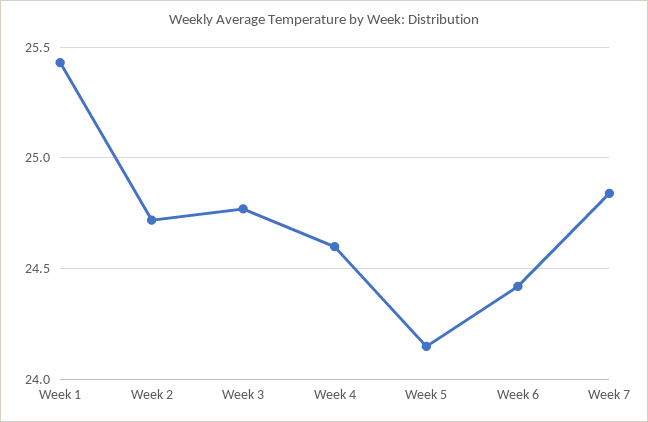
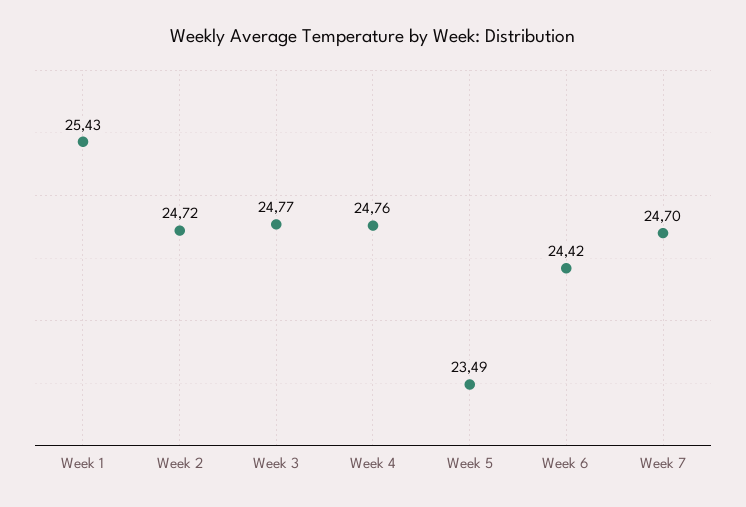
Week 4: 24.6 -> 24.76
Week 5: 24.15 -> 23.49
Week 7: 24.85 -> 24.7

